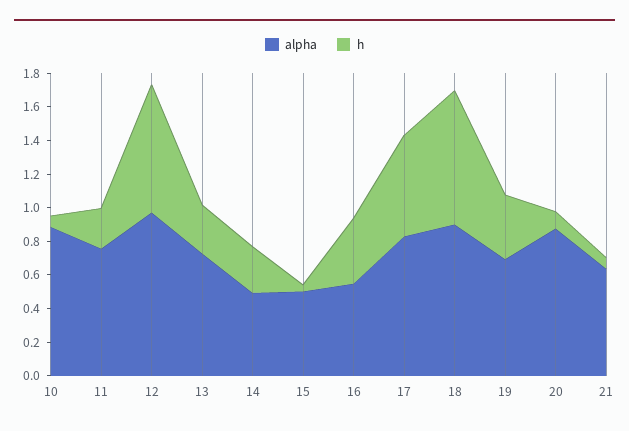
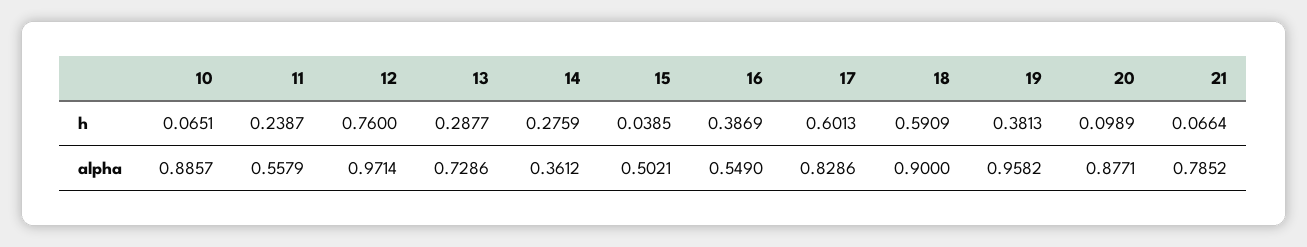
alpha, 11: 0.75 -> 0.5579
alpha, 14: 0.5 -> 0.3612
h, 18: 0.8 -> 0.5909
alpha, 19: 0.7 -> 0.9582
alpha, 21: 0.65 -> 0.7852

